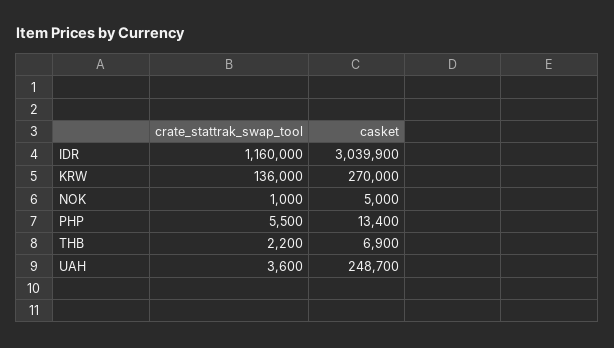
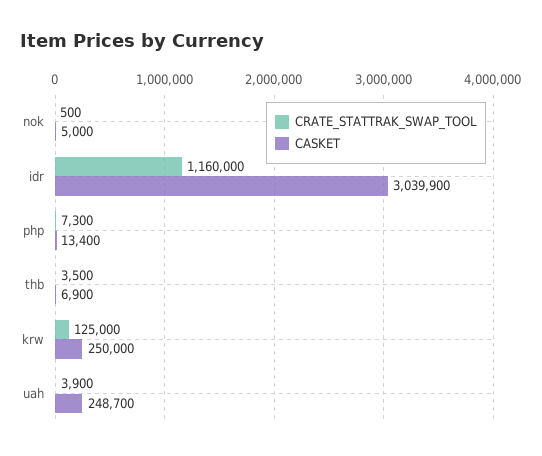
crate_stattrak_swap_tool, KRW: 136000 -> 125000
casket, KRW: 270000 -> 250000
crate_stattrak_swap_tool, NOK: 1000 -> 500
crate_stattrak_swap_tool, PHP: 5500 -> 7300
crate_stattrak_swap_tool, THB: 2200 -> 3500
crate_stattrak_swap_tool, UAH: 3600 -> 3900

